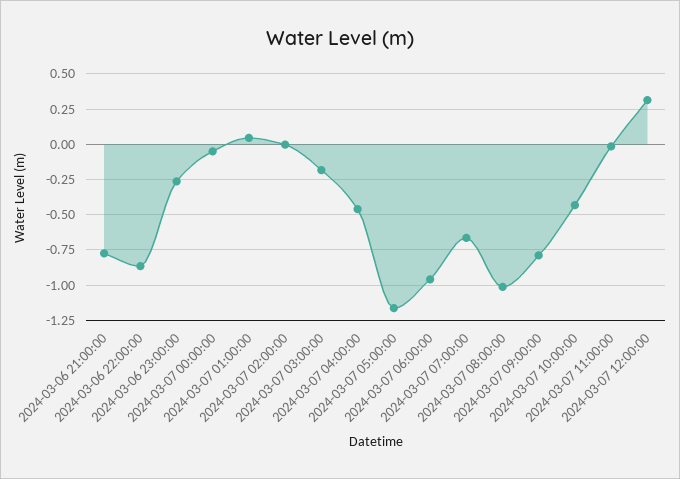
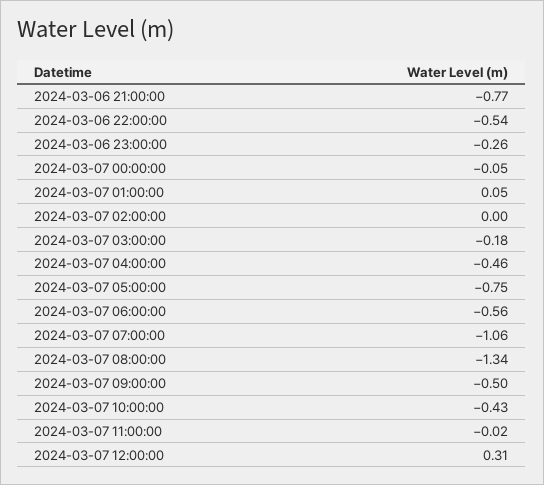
2024-03-06 22:00:00: -0.85 -> -0.54
2024-03-07 05:00:00: -1.15 -> -0.75
2024-03-07 06:00:00: -0.95 -> -0.56
2024-03-07 07:00:00: -0.65 -> -1.06
2024-03-07 08:00:00: -1 -> -1.34
2024-03-07 09:00:00: -0.8 -> -0.5

